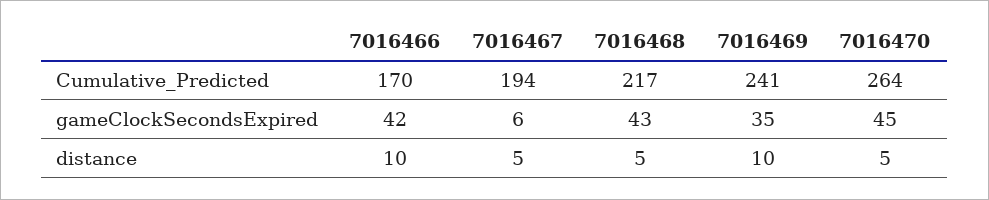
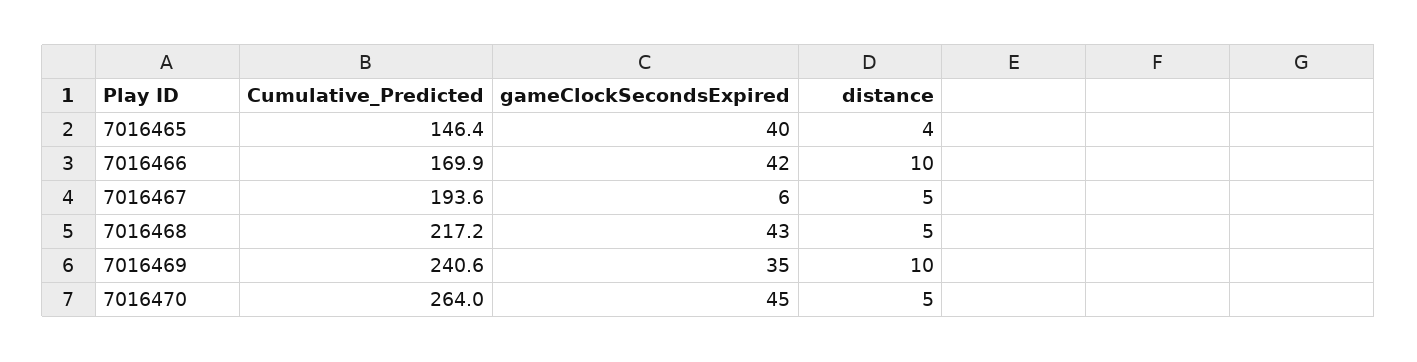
7016465, Cumulative_Predicted: none -> 146.4
7016465, gameClockSecondsExpired: none -> 40
7016465, distance: none -> 4

